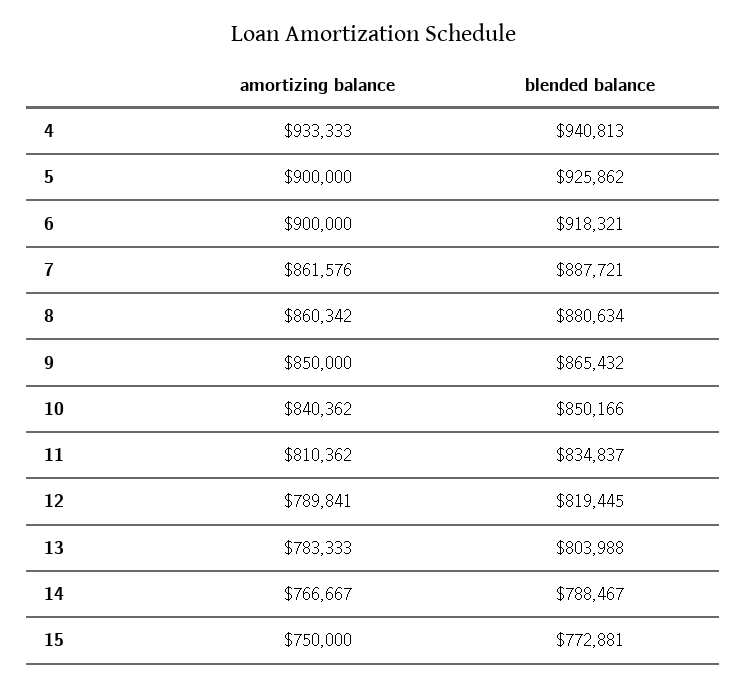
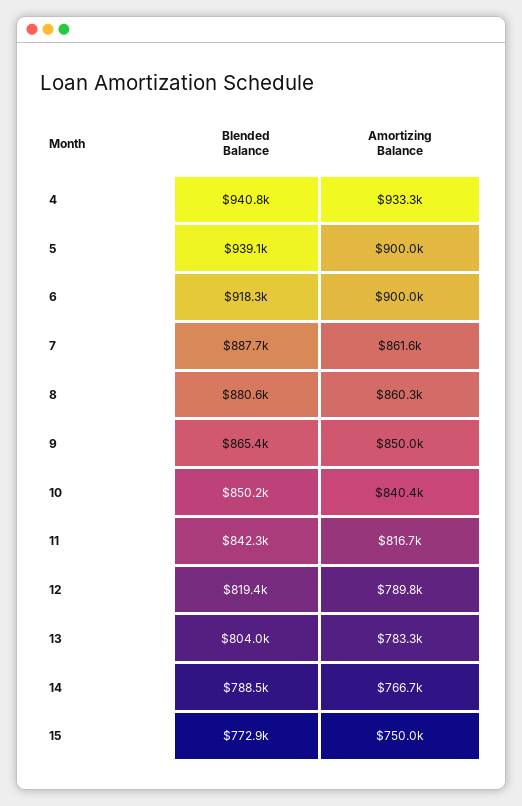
blended balance, 5: 925862 -> 939100
amortizing balance, 11: 810362 -> 816700
blended balance, 11: 834837 -> 842300

